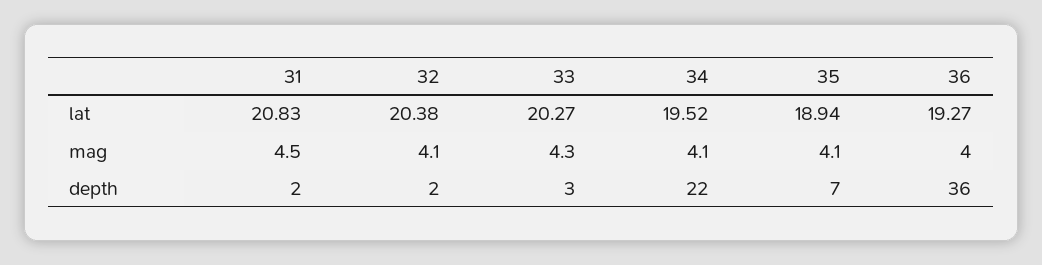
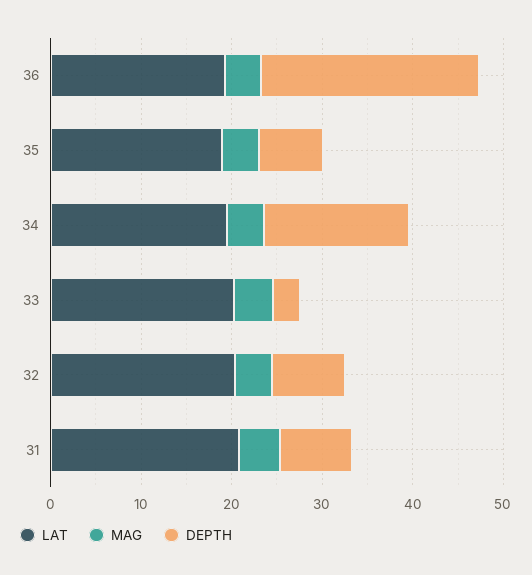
depth, 31: 2 -> 8
depth, 32: 2 -> 8
depth, 34: 22 -> 16
depth, 36: 36 -> 24

